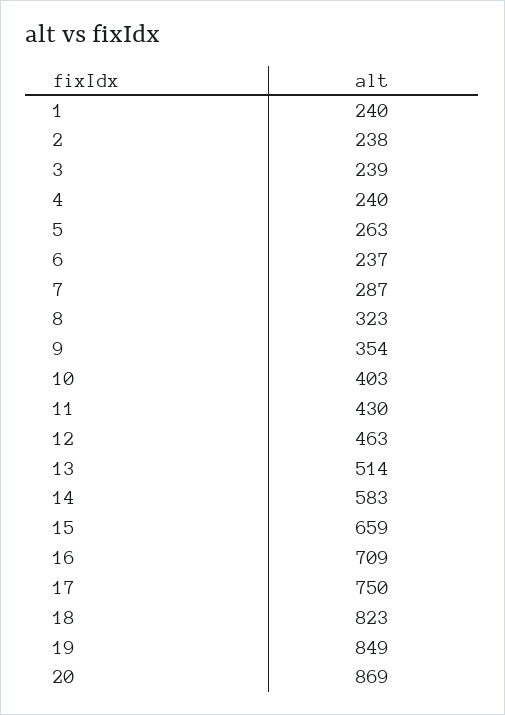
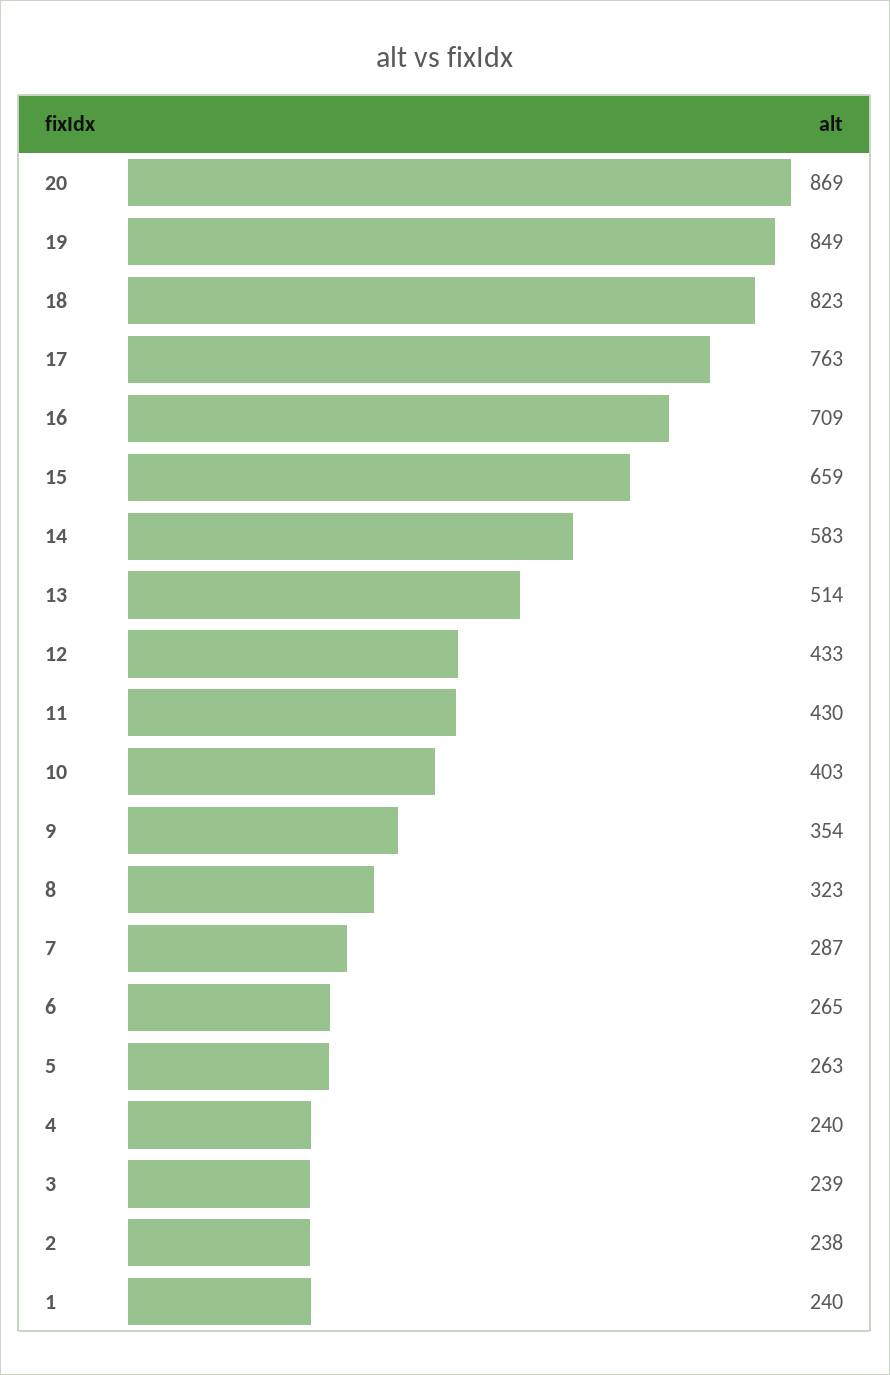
6: 237 -> 265
12: 463 -> 433
17: 750 -> 763

